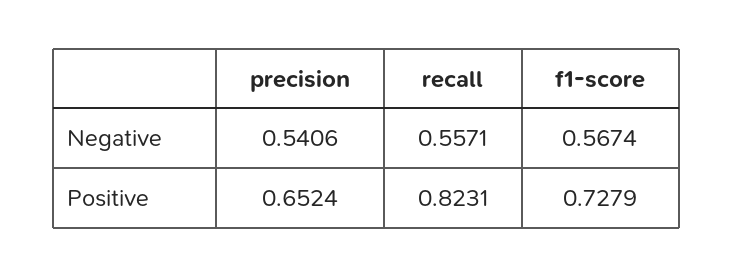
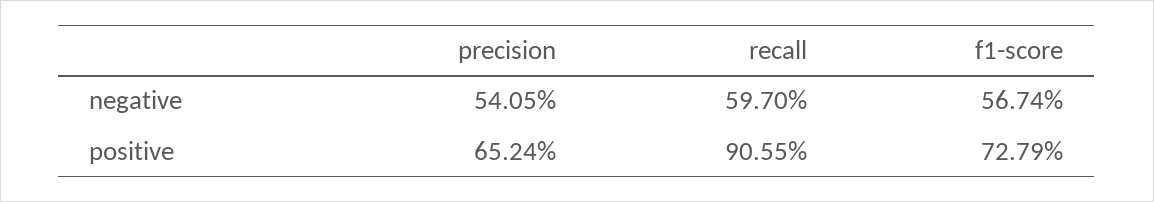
precision, Negative: 0.5406 -> 0.5405
recall, Negative: 0.5571 -> 0.597
recall, Positive: 0.8231 -> 0.9055

